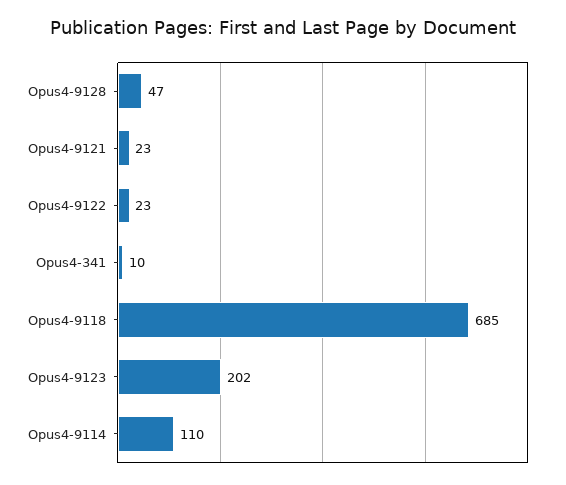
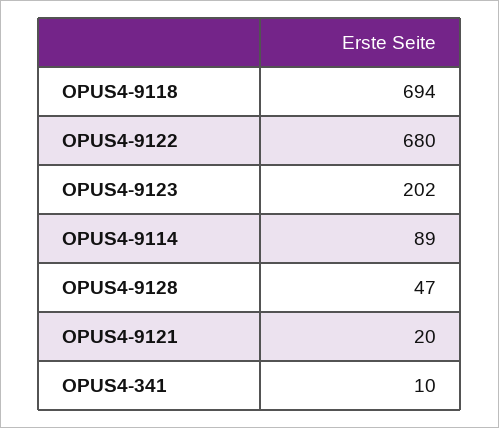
Opus4-9121: 23 -> 20
Opus4-9122: 23 -> 680
Opus4-9118: 685 -> 694
Opus4-9114: 110 -> 89

